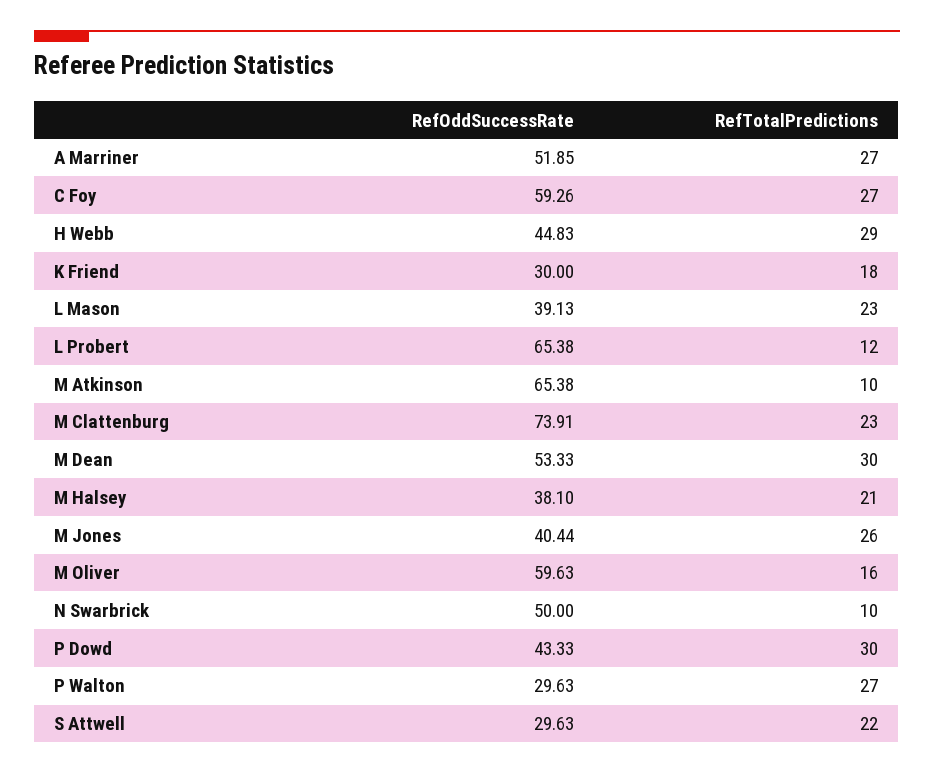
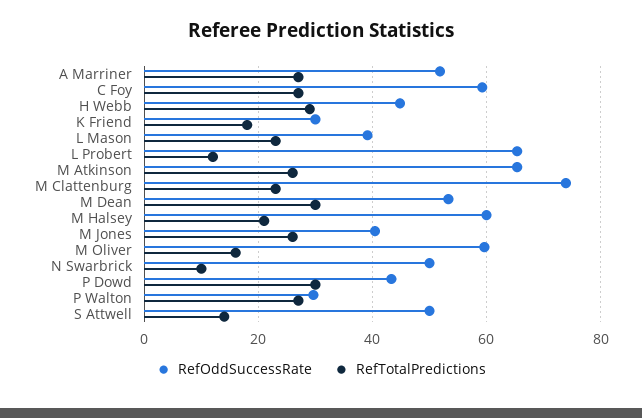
RefTotalPredictions, M Atkinson: 10 -> 26
RefOddSuccessRate, M Halsey: 38.1 -> 60
RefOddSuccessRate, S Attwell: 29.63 -> 50
RefTotalPredictions, S Attwell: 22 -> 14

